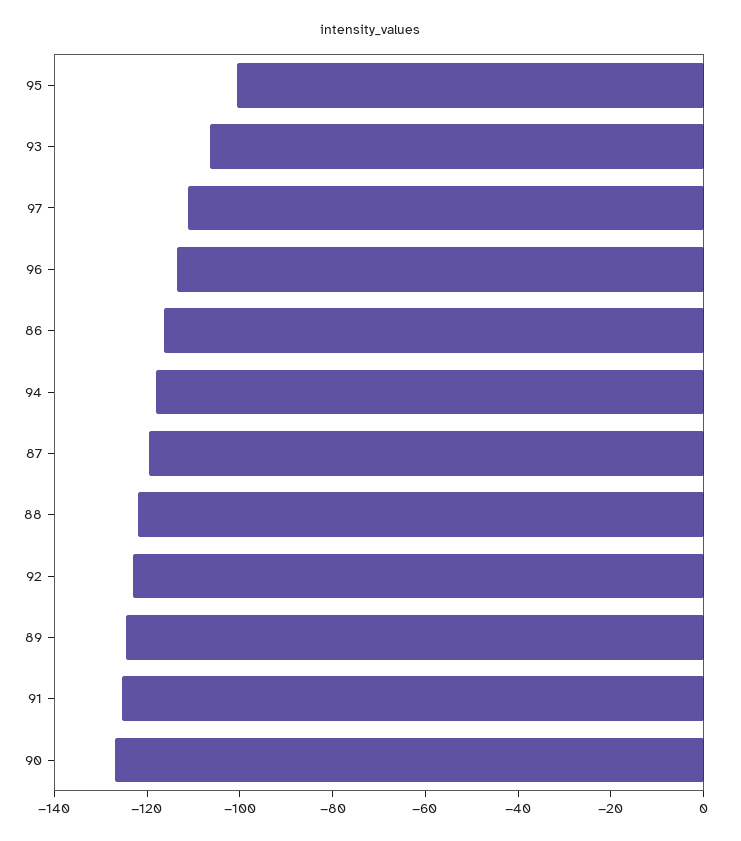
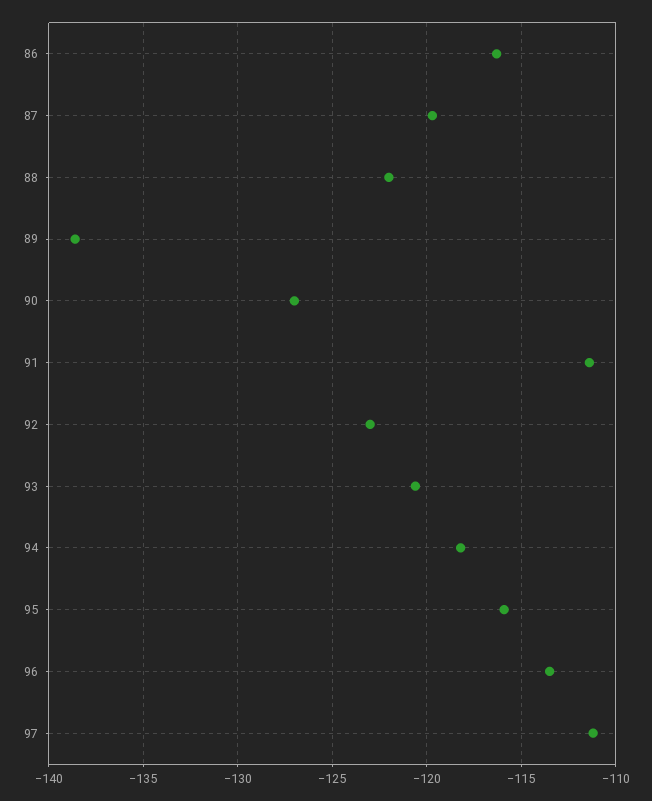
95: -100 -> -116
93: -105 -> -120.5
89: -125 -> -138.5
91: -125 -> -111.5

